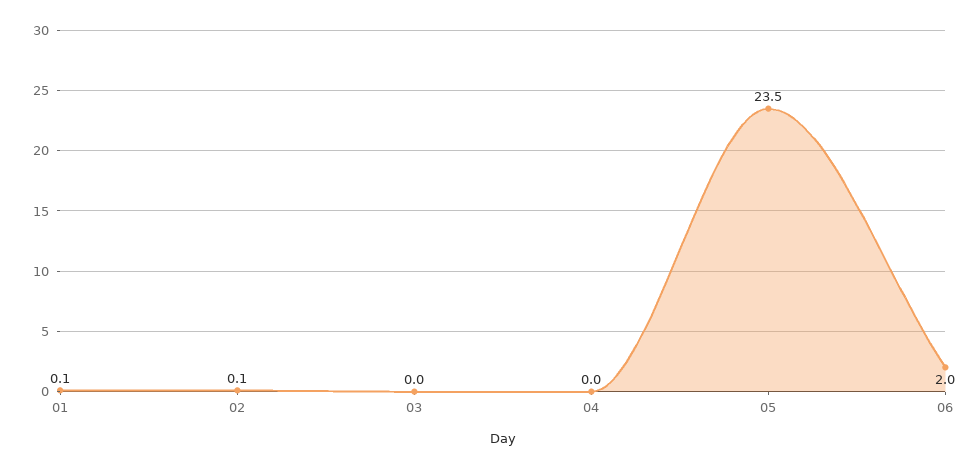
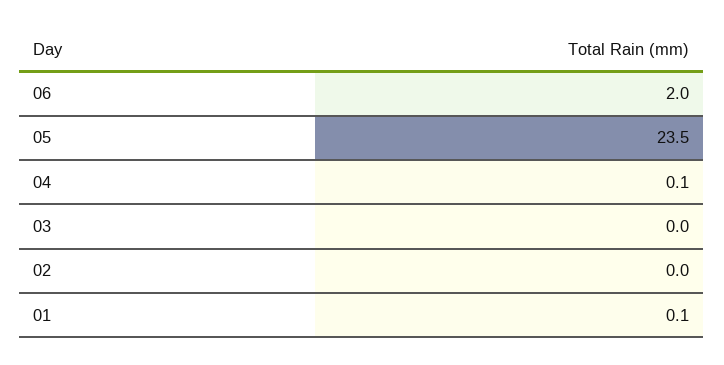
02: 0.1 -> 0
04: 0 -> 0.1

